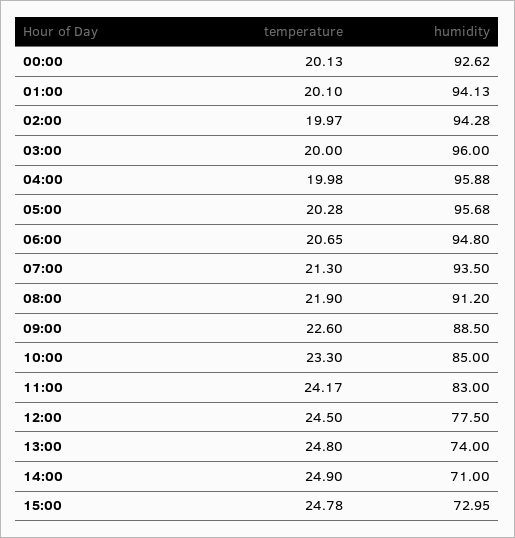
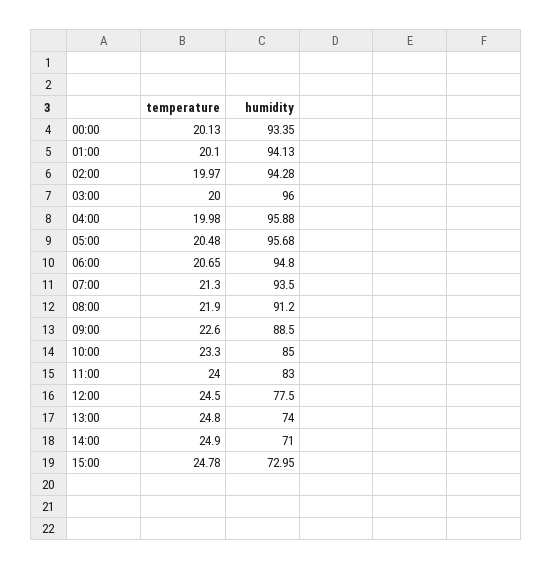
humidity, 00:00: 92.62 -> 93.35
temperature, 05:00: 20.28 -> 20.48
temperature, 11:00: 24.17 -> 24

